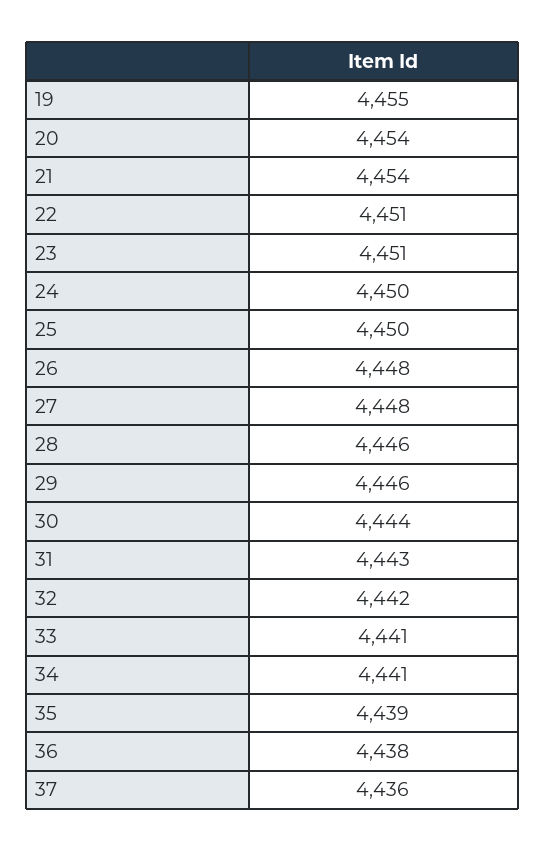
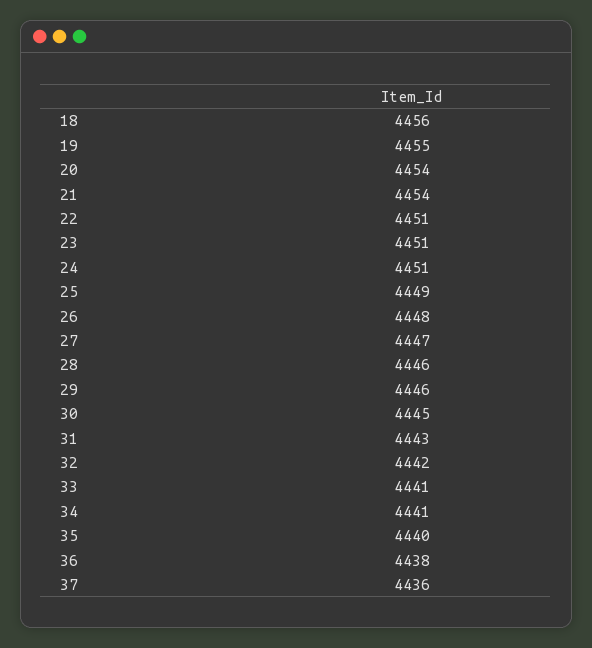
24: 4450 -> 4451
25: 4450 -> 4449
27: 4448 -> 4447
30: 4444 -> 4445
35: 4439 -> 4440
18: none -> 4456

